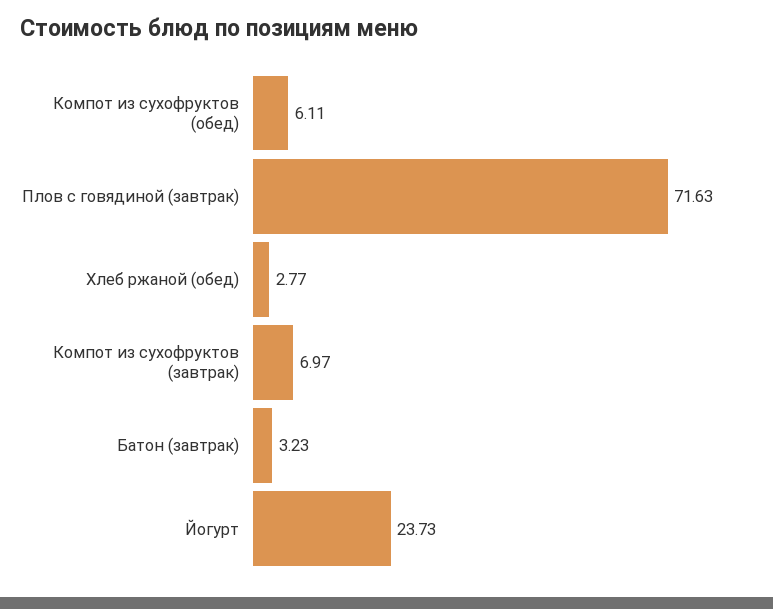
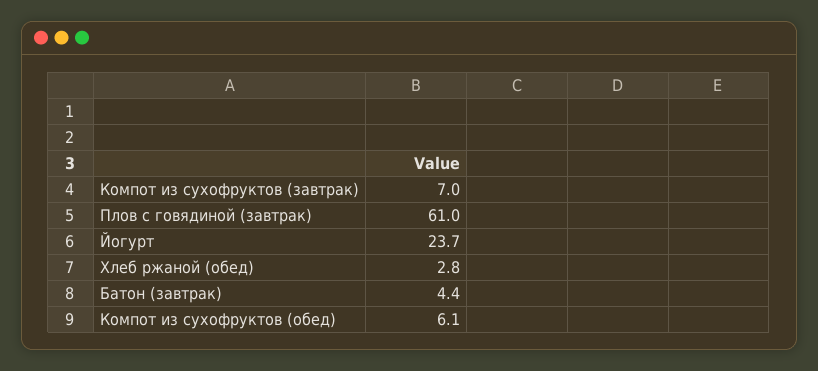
Плов с говядиной (завтрак): 71.63 -> 61
Батон (завтрак): 3.23 -> 4.4

